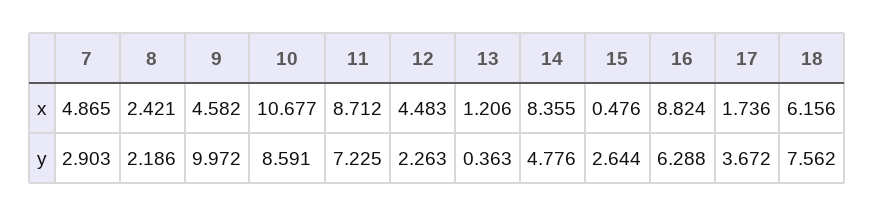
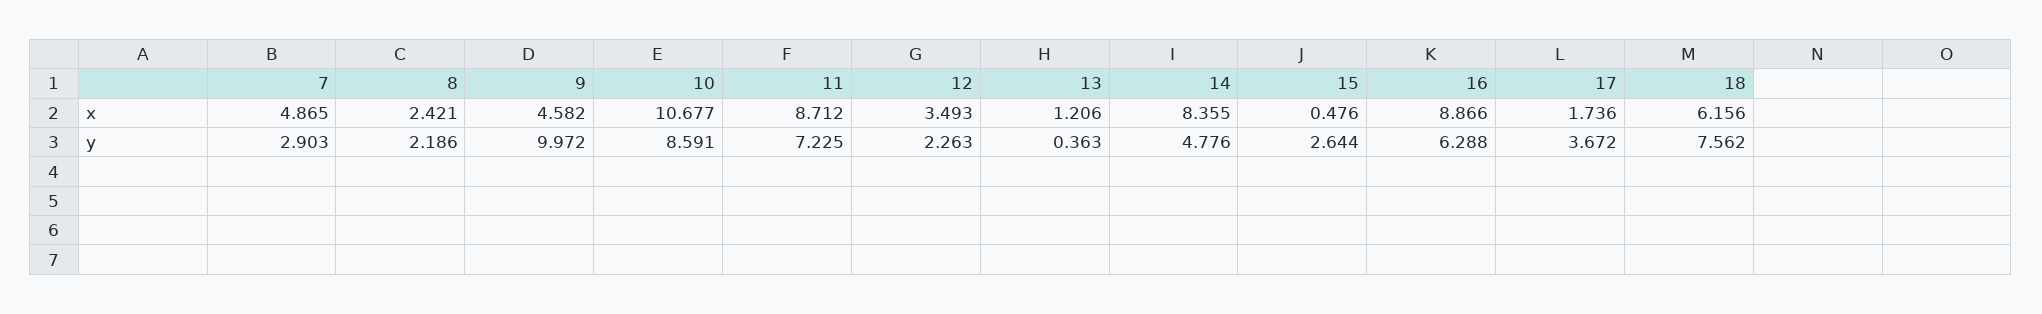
12, x: 4.483 -> 3.493
16, x: 8.824 -> 8.866

